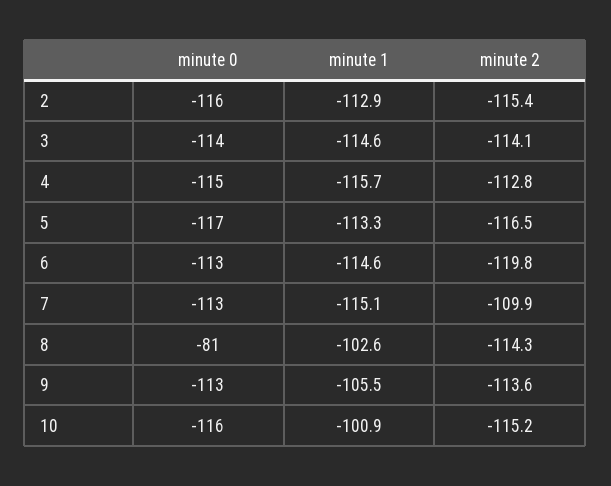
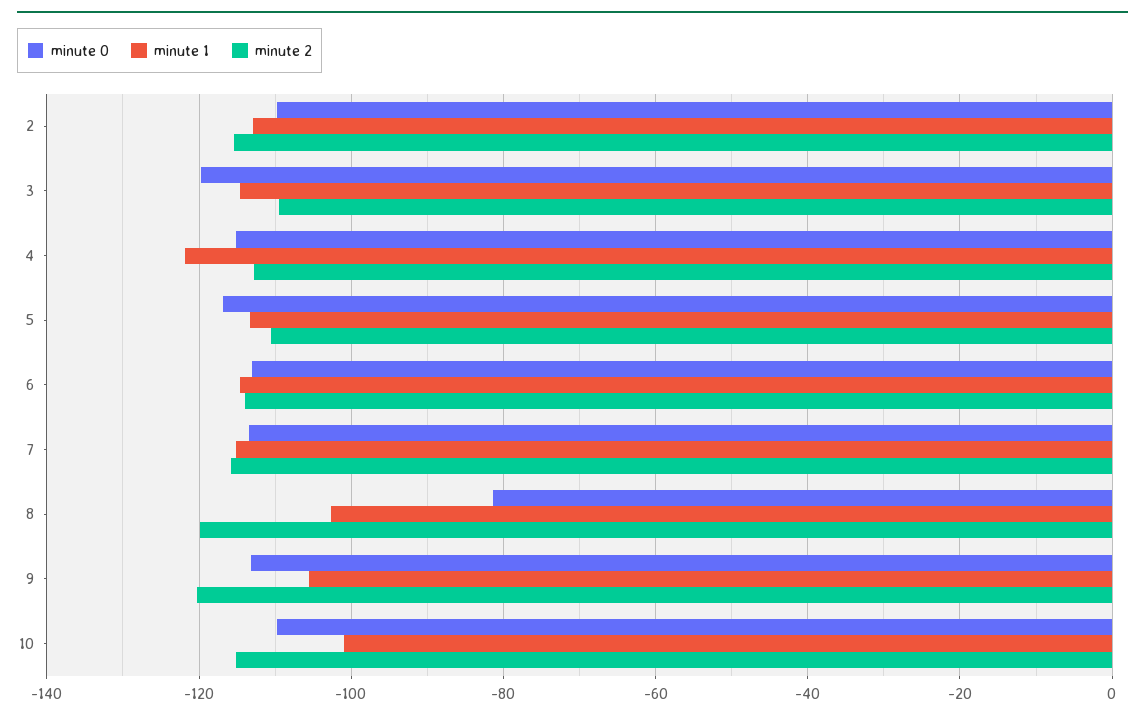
minute 0, 2: -116 -> -110
minute 0, 3: -114 -> -120
minute 2, 3: -114.1 -> -110
minute 1, 4: -115.7 -> -122
minute 2, 5: -116.5 -> -110
minute 2, 6: -119.8 -> -114
minute 2, 7: -109.9 -> -116
minute 2, 8: -114.3 -> -120
minute 2, 9: -113.6 -> -120
minute 0, 10: -116 -> -110

